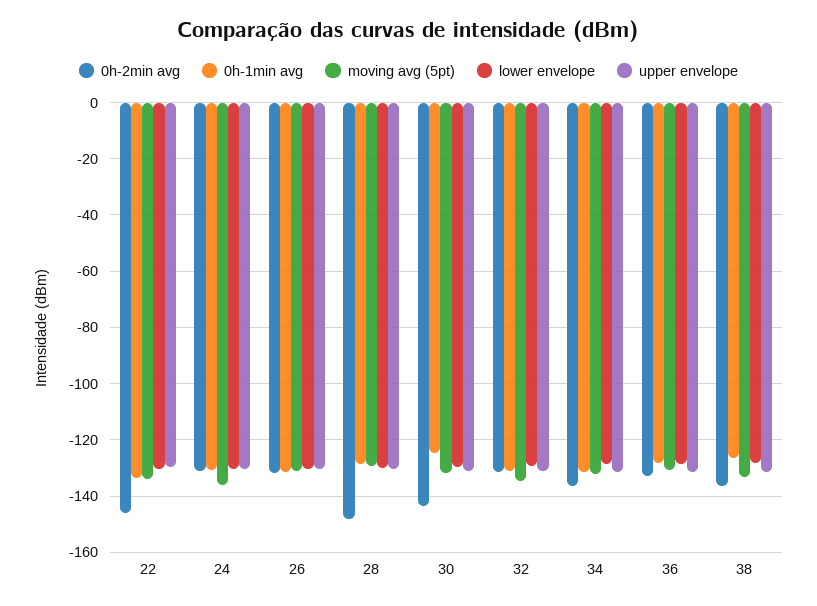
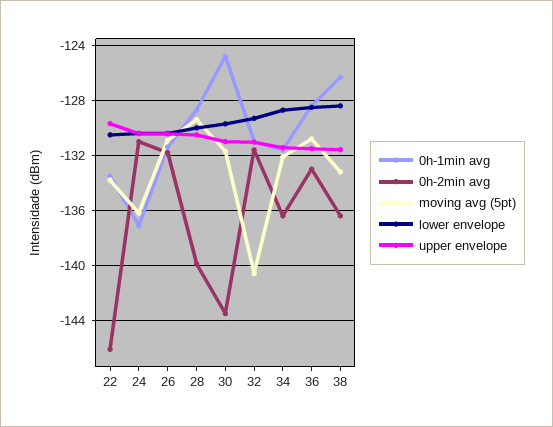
0h-1min avg, 24: -130 -> -137
0h-2min avg, 28: -147.5 -> -140
moving avg (5pt), 32: -135 -> -140.5

